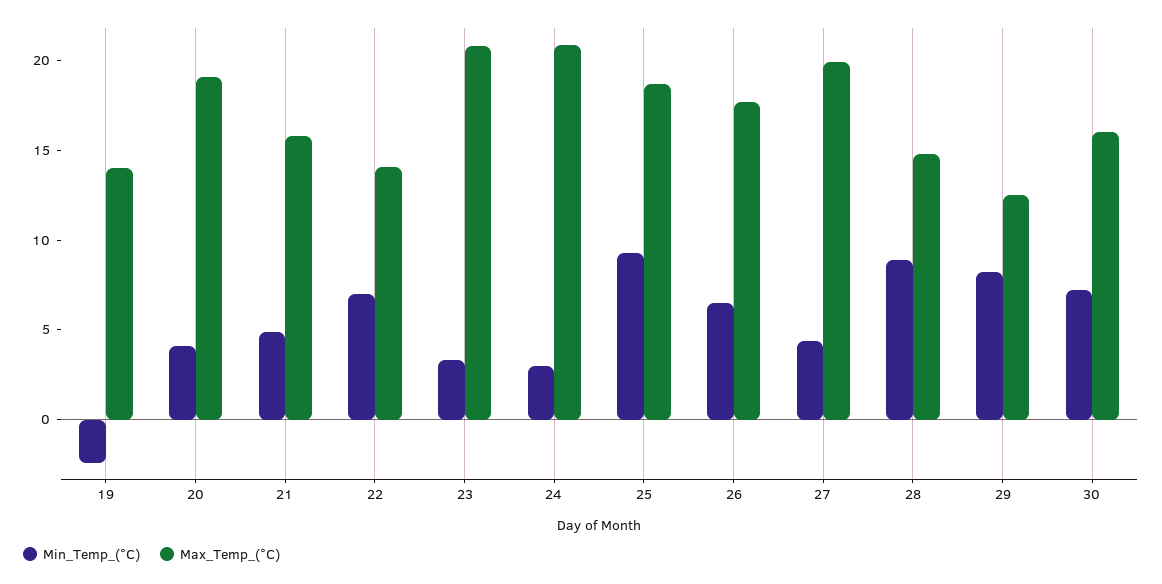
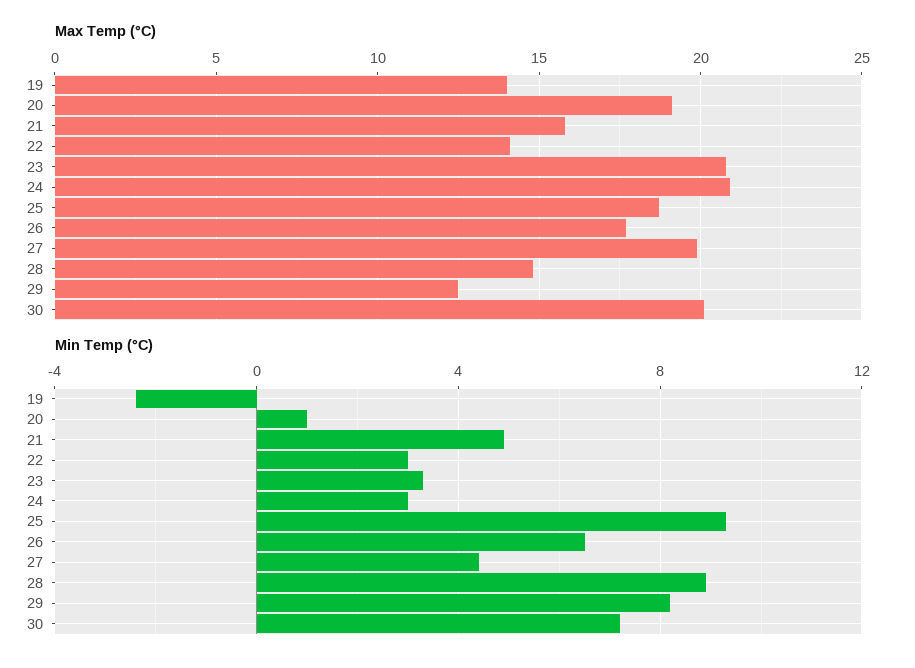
Min_Temp_(°C), 20: 4 -> 1
Min_Temp_(°C), 22: 7 -> 3
Max_Temp_(°C), 30: 16 -> 20

